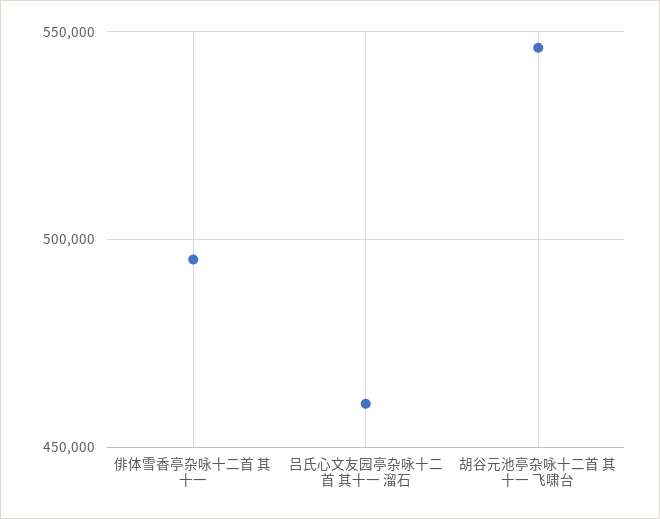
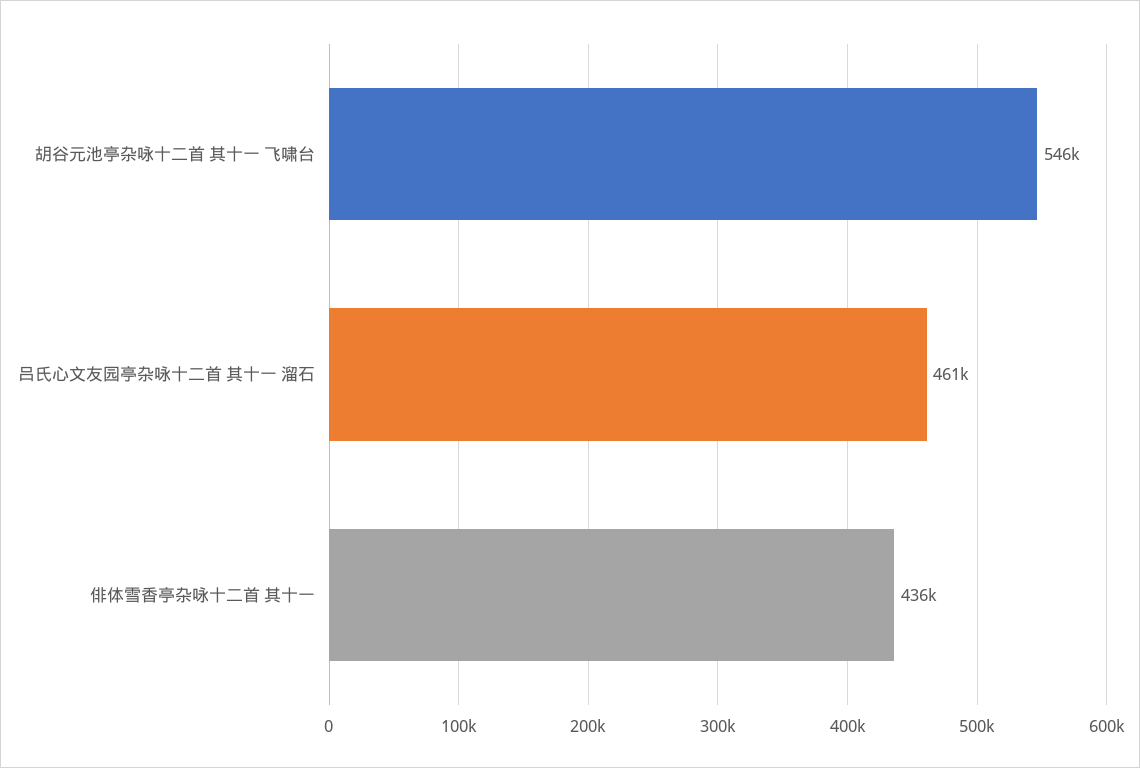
俳体雪香亭杂咏十二首 其十一: 495000 -> 436000

